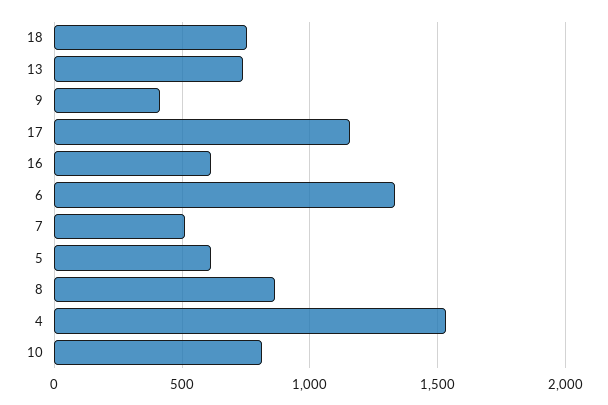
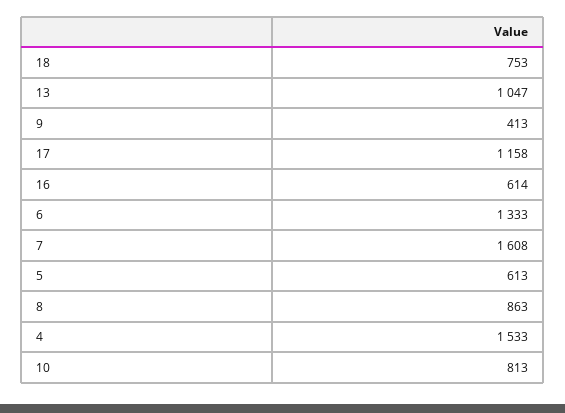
13: 750 -> 1047
7: 500 -> 1608

